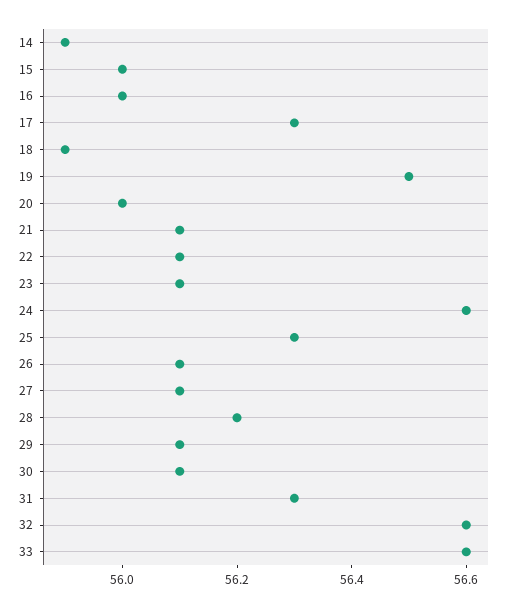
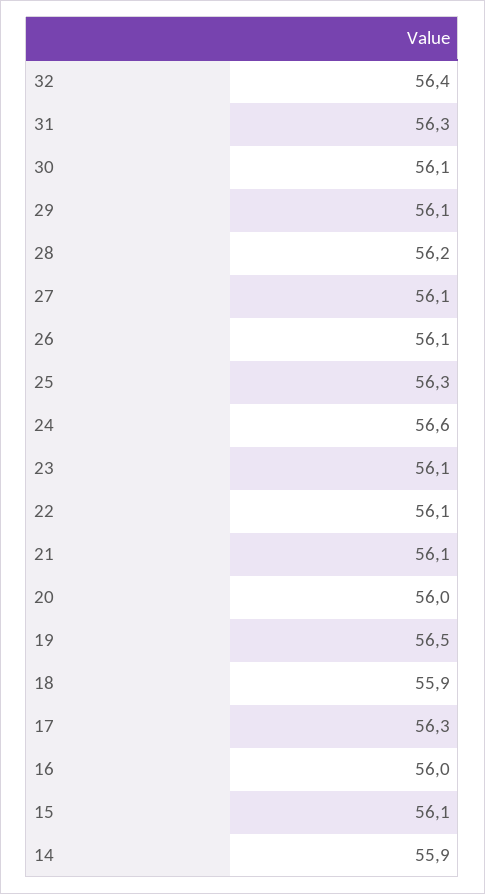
15: 56 -> 56.1
32: 56.6 -> 56.4
33: 56.6 -> none

